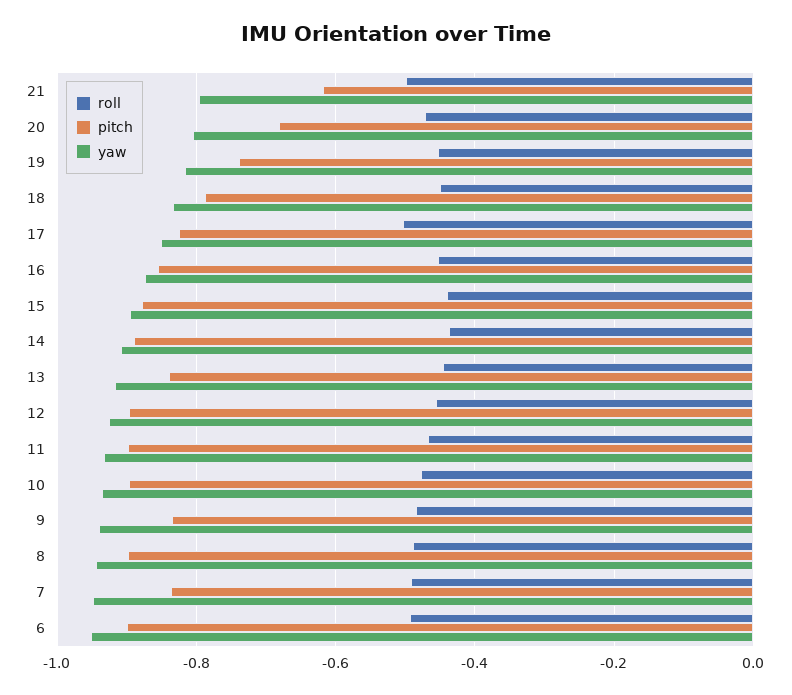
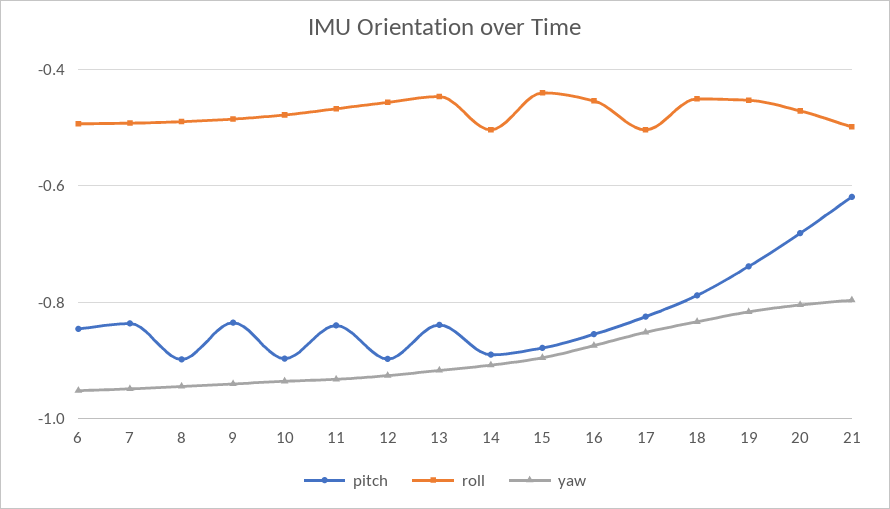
roll, 14: -0.44 -> -0.5
pitch, 11: -0.9 -> -0.84
pitch, 6: -0.9 -> -0.84

